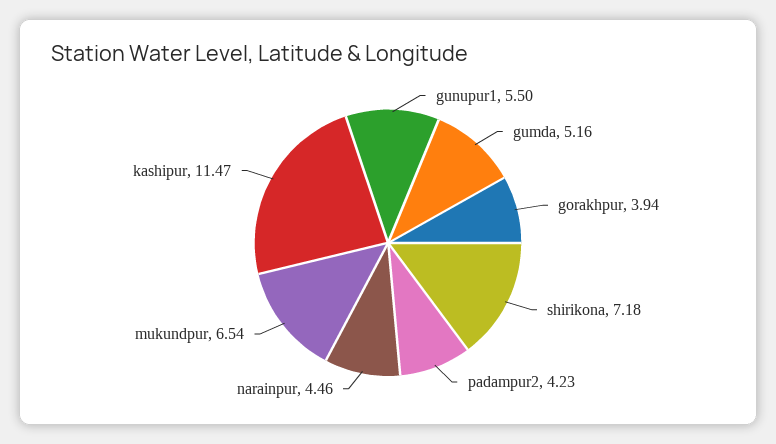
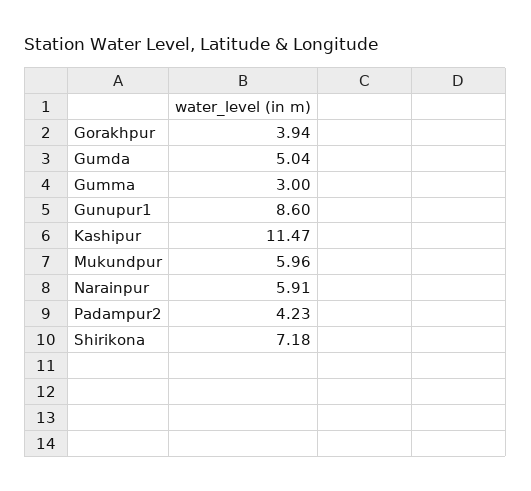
gunupur1: 5.5 -> 8.6
gumda: 5.16 -> 5.04
narainpur: 4.46 -> 5.91
mukundpur: 6.54 -> 5.96
Gumma: none -> 3

